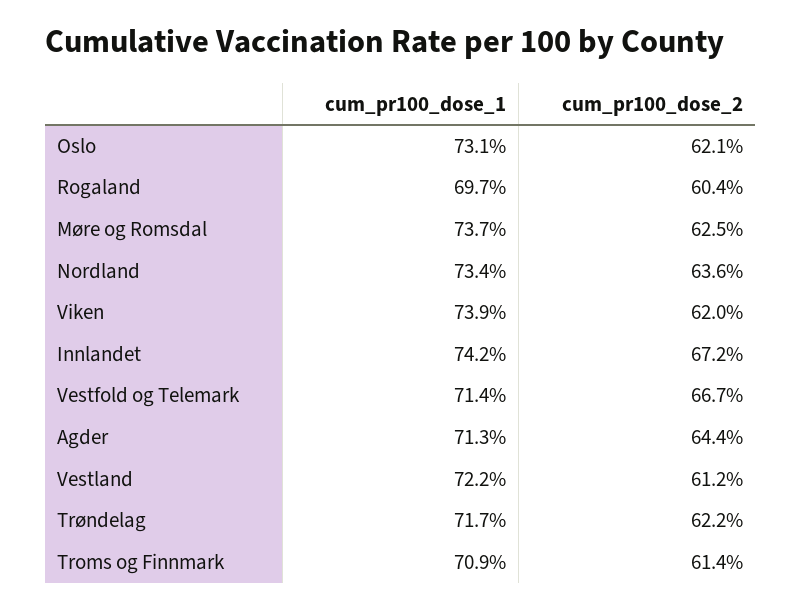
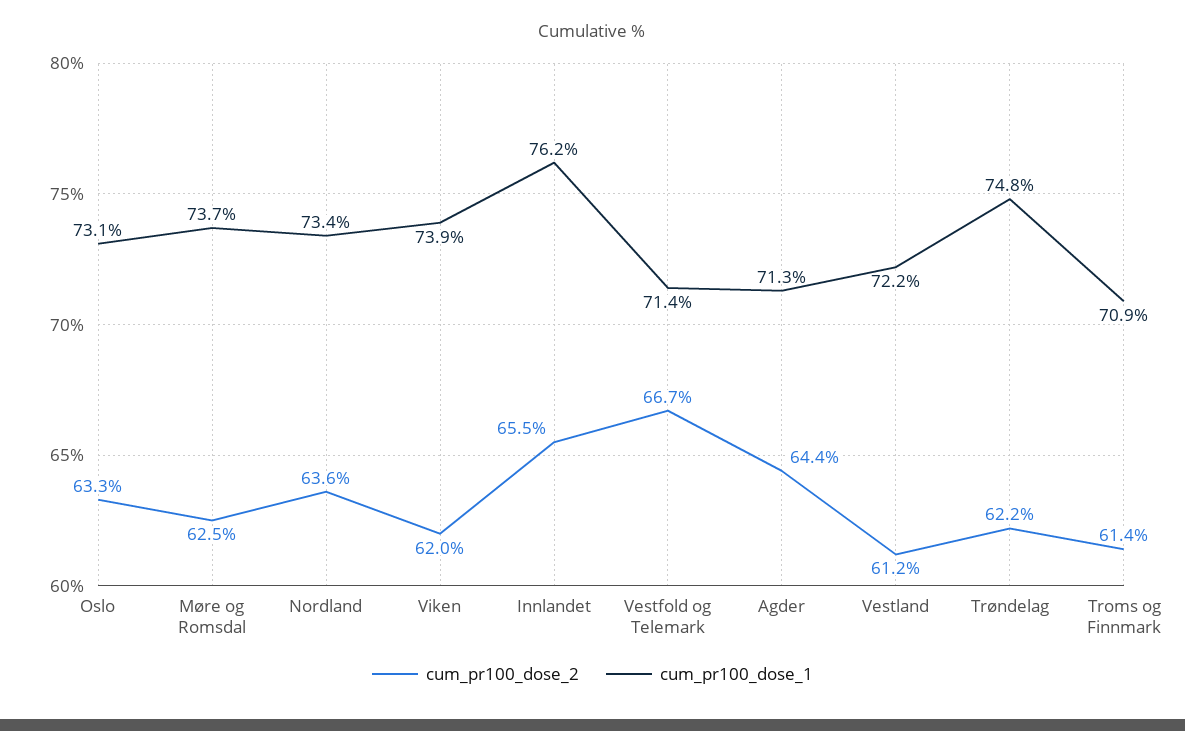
cum_pr100_dose_2, Oslo: 62.1 -> 63.3
cum_pr100_dose_1, Rogaland: 69.7 -> none
cum_pr100_dose_2, Rogaland: 60.4 -> none
cum_pr100_dose_1, Innlandet: 74.2 -> 76.2
cum_pr100_dose_2, Innlandet: 67.2 -> 65.5
cum_pr100_dose_1, Trøndelag: 71.7 -> 74.8

